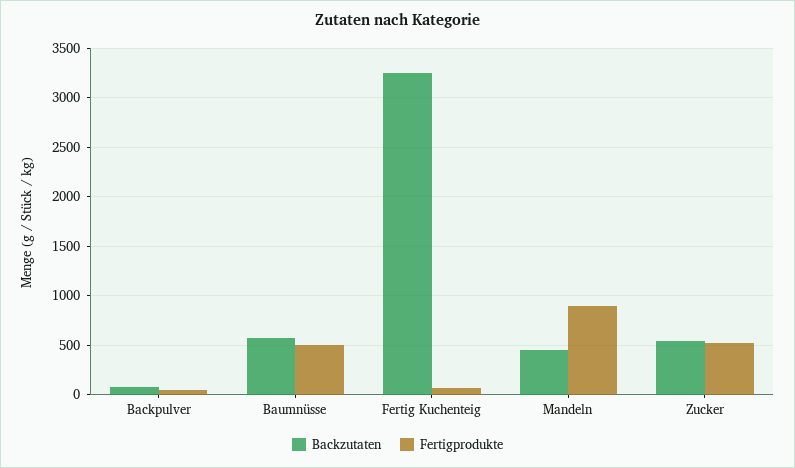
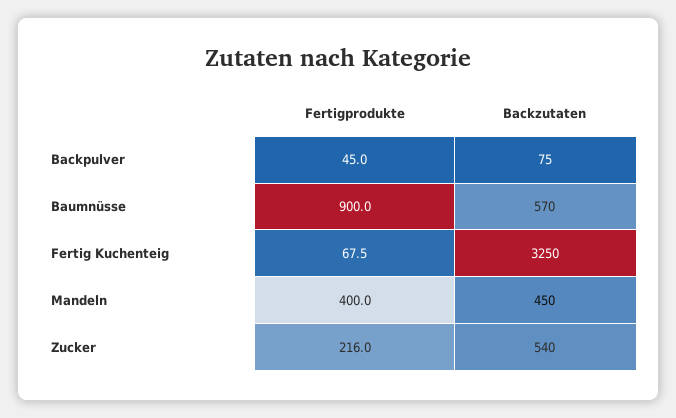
Fertigprodukte, Baumnüsse: 500 -> 900
Fertigprodukte, Mandeln: 900 -> 400
Fertigprodukte, Zucker: 500 -> 216

